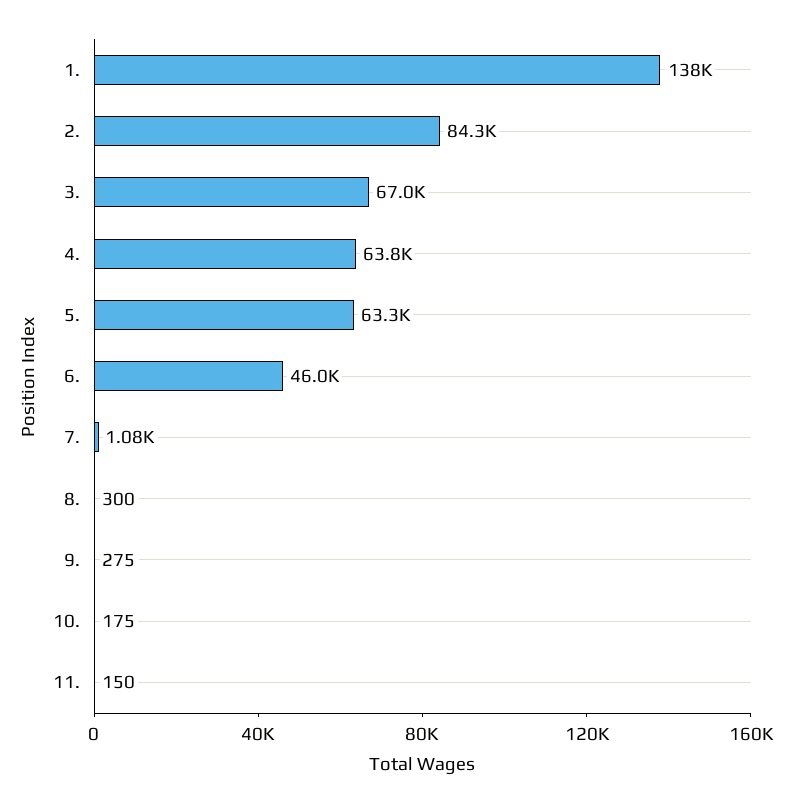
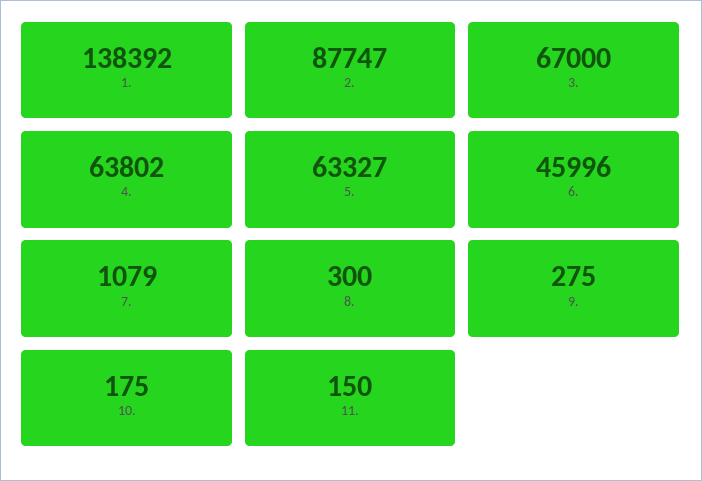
2.: 84300 -> 87747

